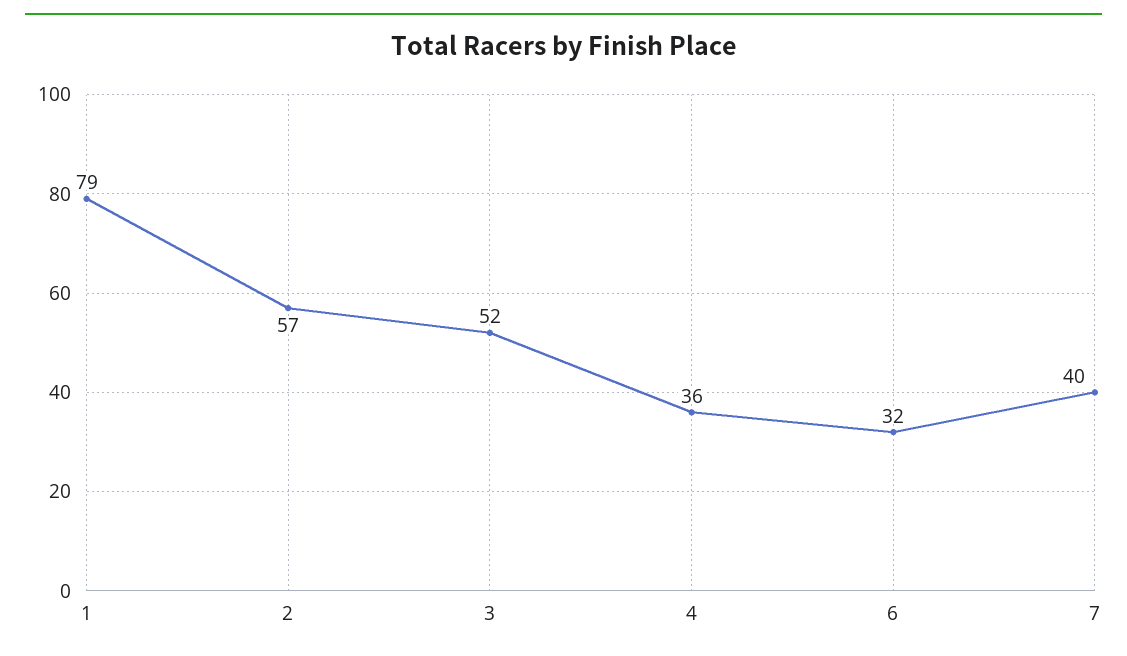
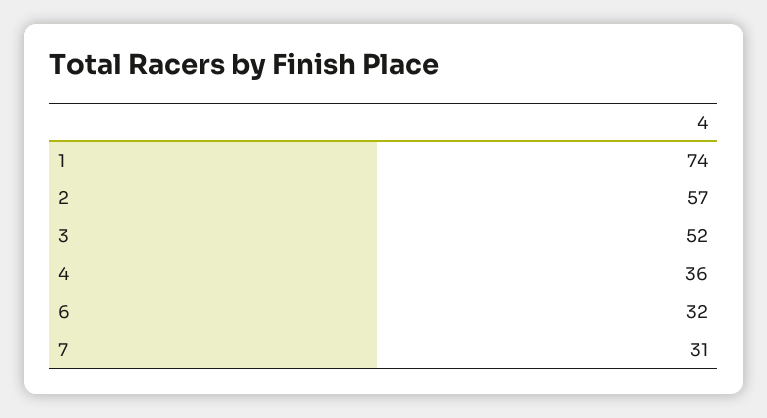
1: 79 -> 74
7: 40 -> 31

